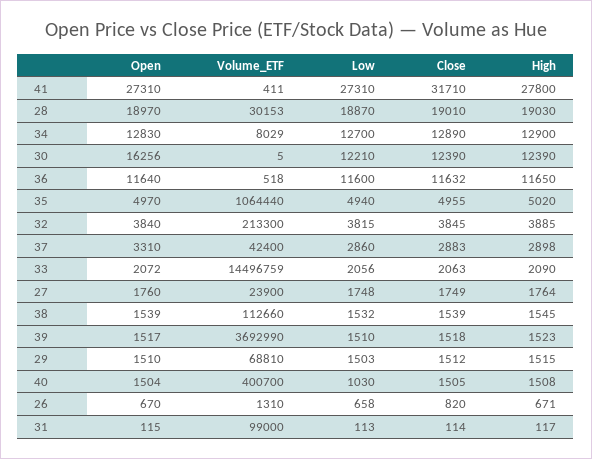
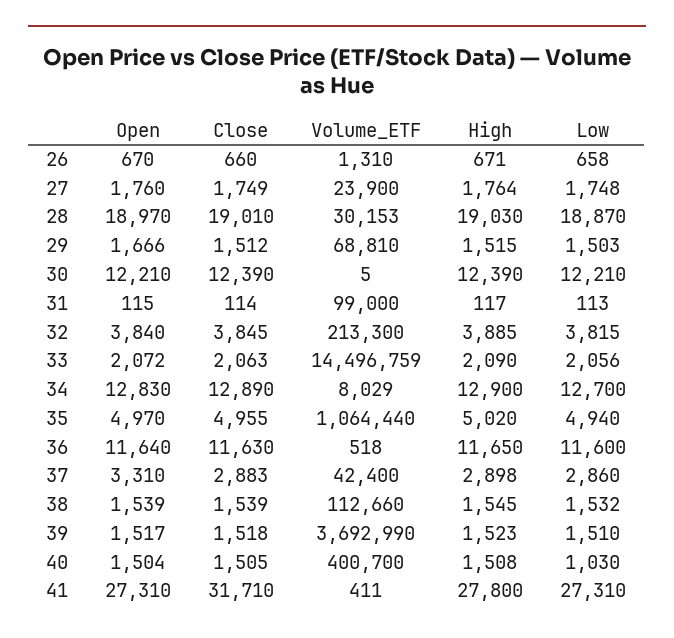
Open, 30: 16256 -> 12210
Close, 36: 11632 -> 11630
Open, 29: 1510 -> 1666
Close, 26: 820 -> 660

